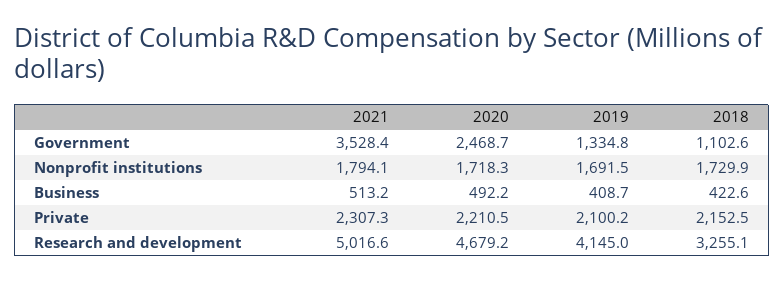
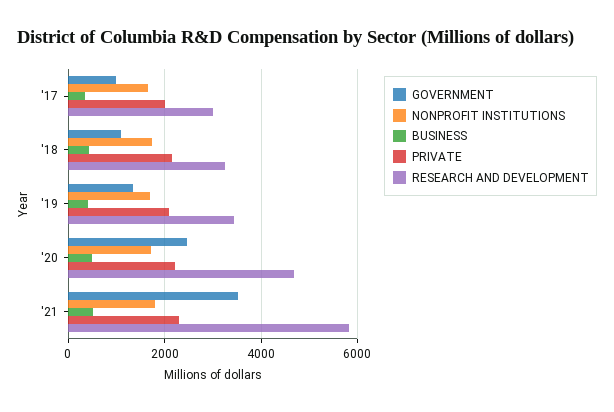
Research and development, 2021: 5016.6 -> 5800
Research and development, 2019: 4145 -> 3400
Government, '17: none -> 1000
Nonprofit institutions, '17: none -> 1600
Business, '17: none -> 400
Private, '17: none -> 2000
Research and development, '17: none -> 3000

